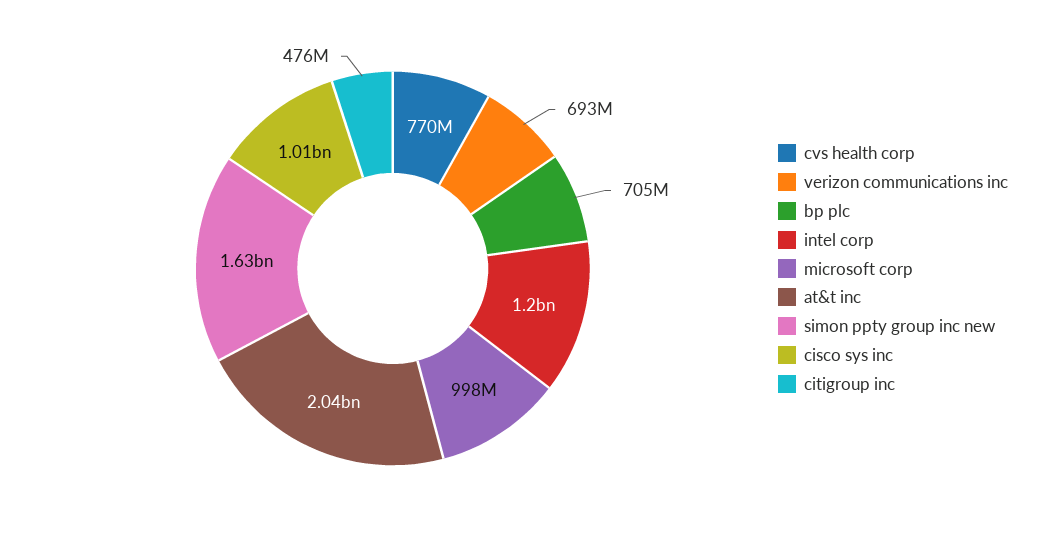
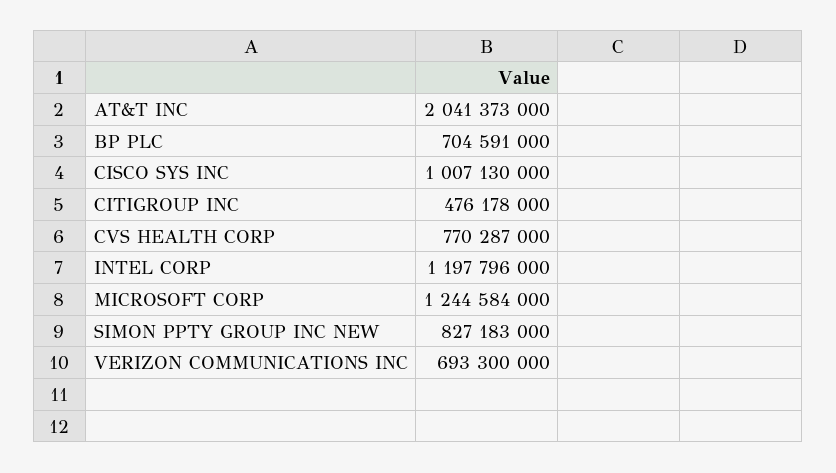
microsoft corp: 998000000 -> 1244584000
simon ppty group inc new: 1630000000 -> 827183000

